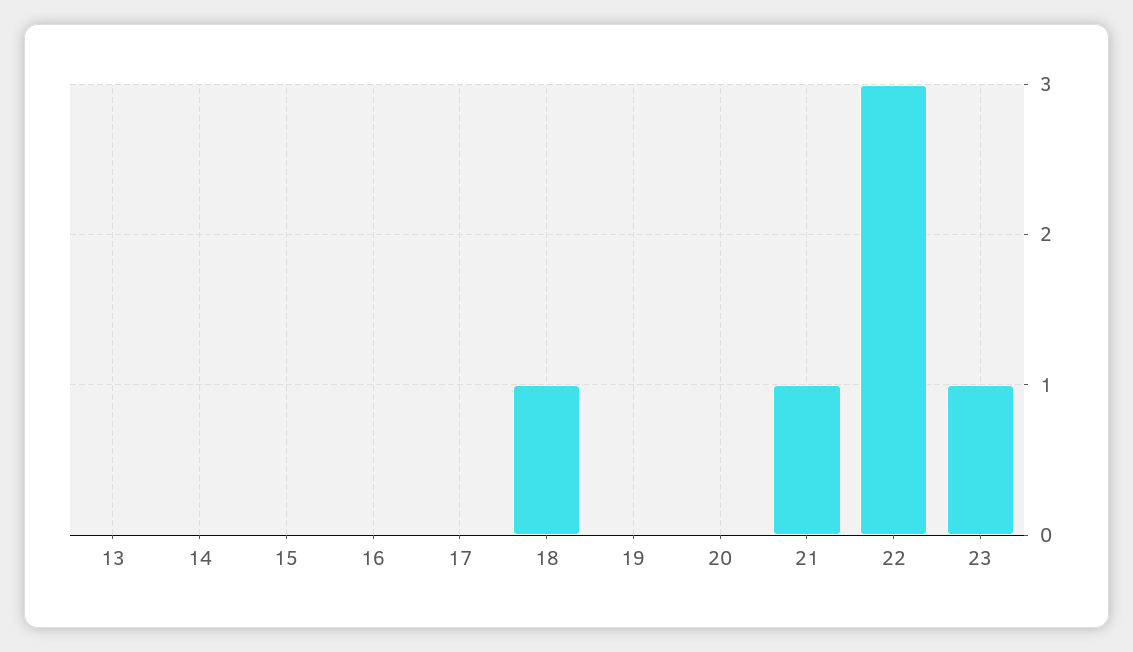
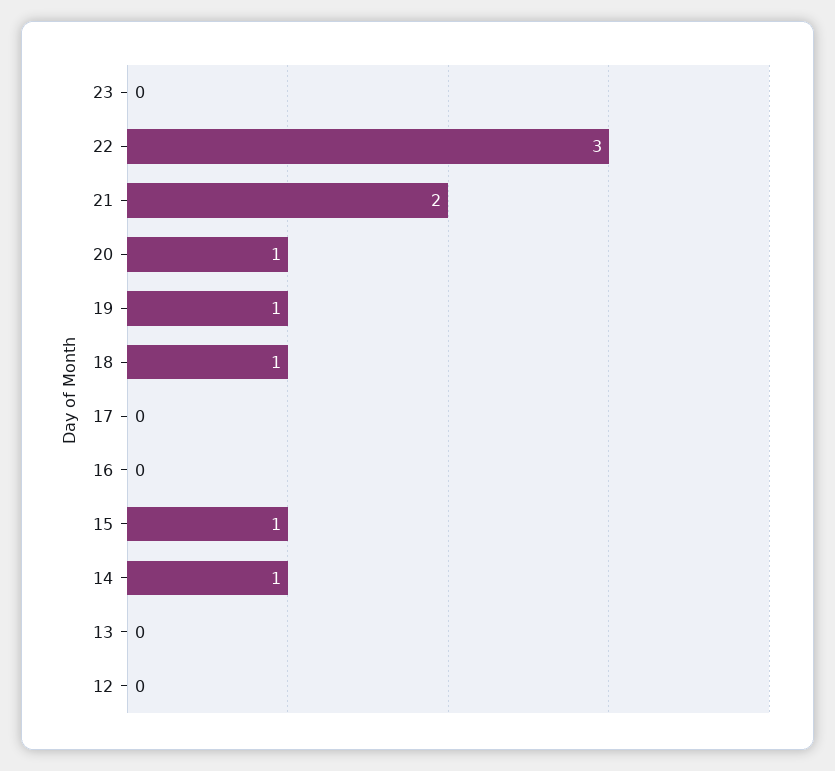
14: 0 -> 1
15: 0 -> 1
19: 0 -> 1
20: 0 -> 1
21: 1 -> 2
23: 1 -> 0
12: none -> 0

